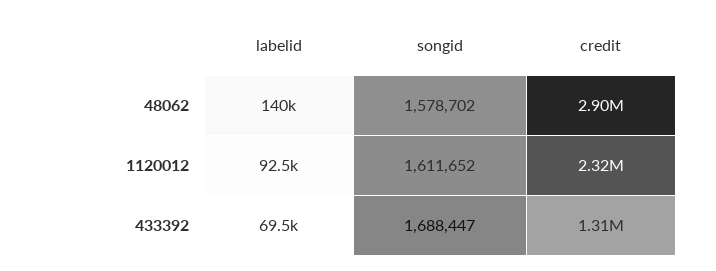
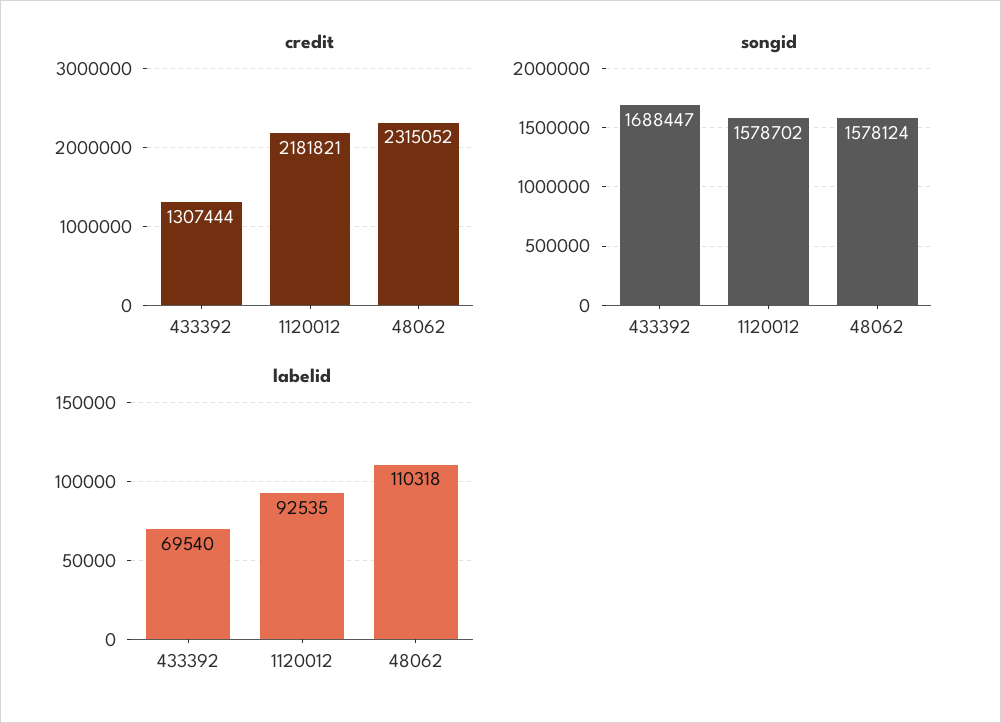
labelid, 48062: 140000 -> 110318
songid, 48062: 1578702 -> 1578124
credit, 48062: 2900000 -> 2315052
songid, 1120012: 1611652 -> 1578702
credit, 1120012: 2320000 -> 2181821

